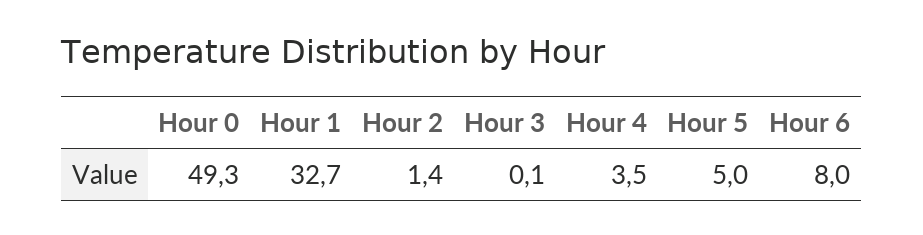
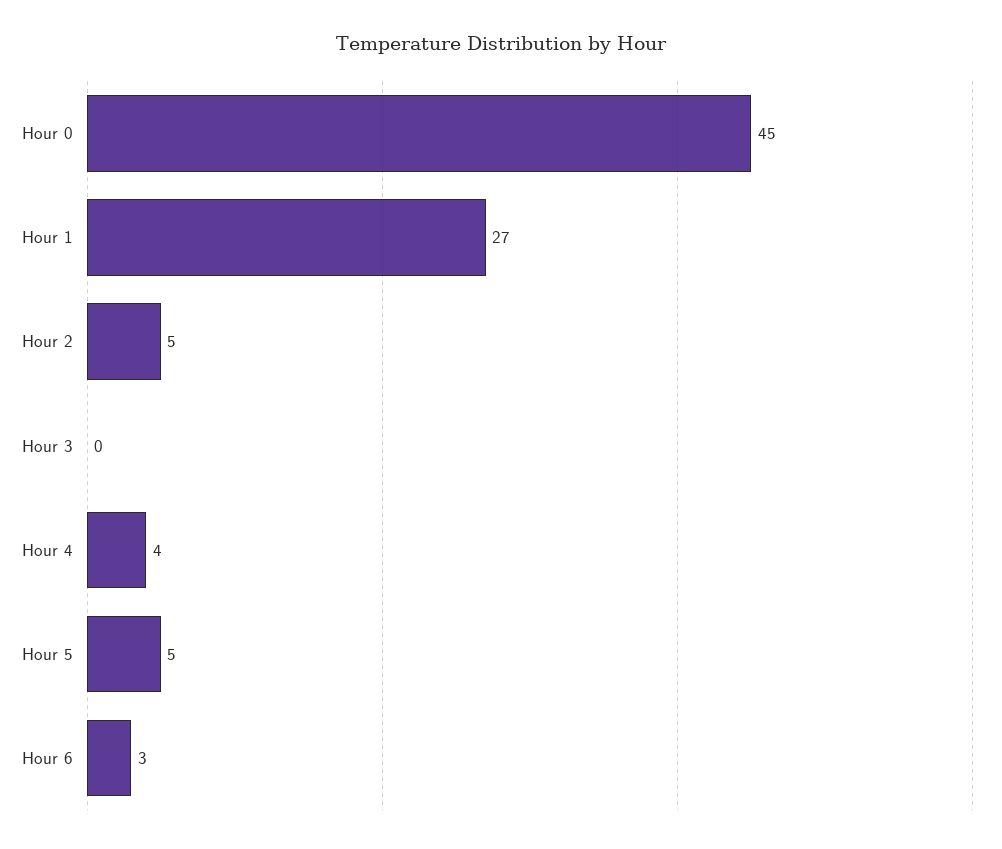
Hour 0: 49.3 -> 45
Hour 1: 32.7 -> 27
Hour 2: 1.4 -> 5
Hour 6: 8 -> 3

